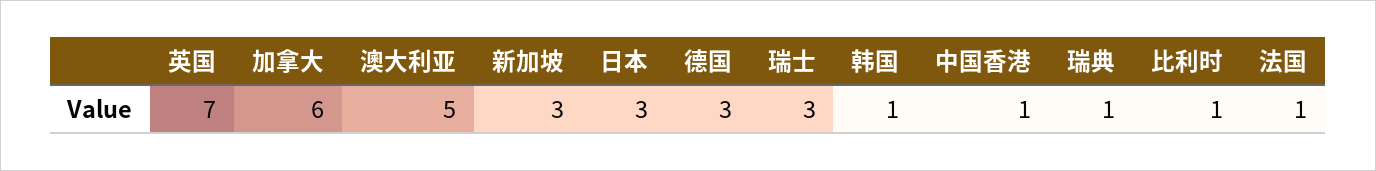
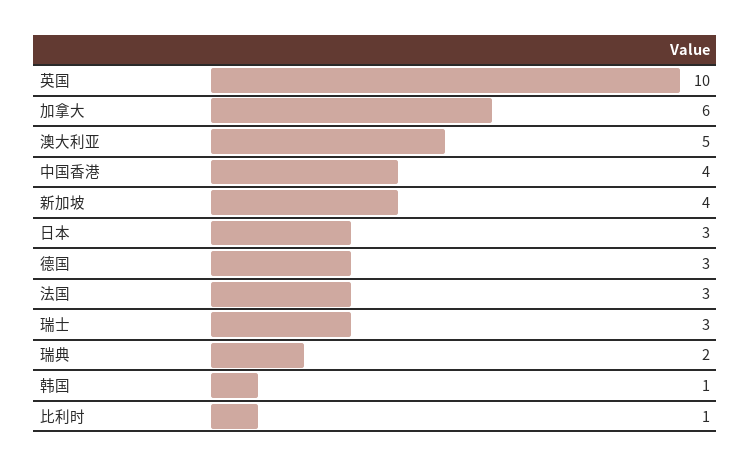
英国: 7 -> 10
新加坡: 3 -> 4
中国香港: 1 -> 4
瑞典: 1 -> 2
法国: 1 -> 3

